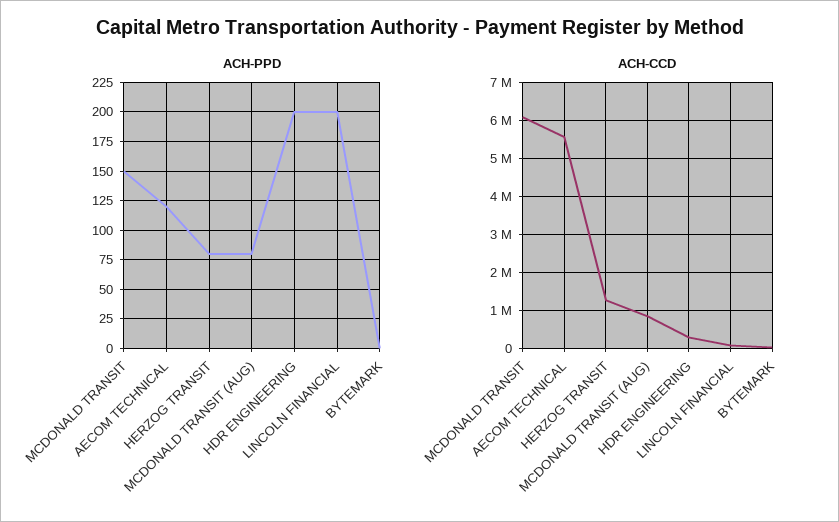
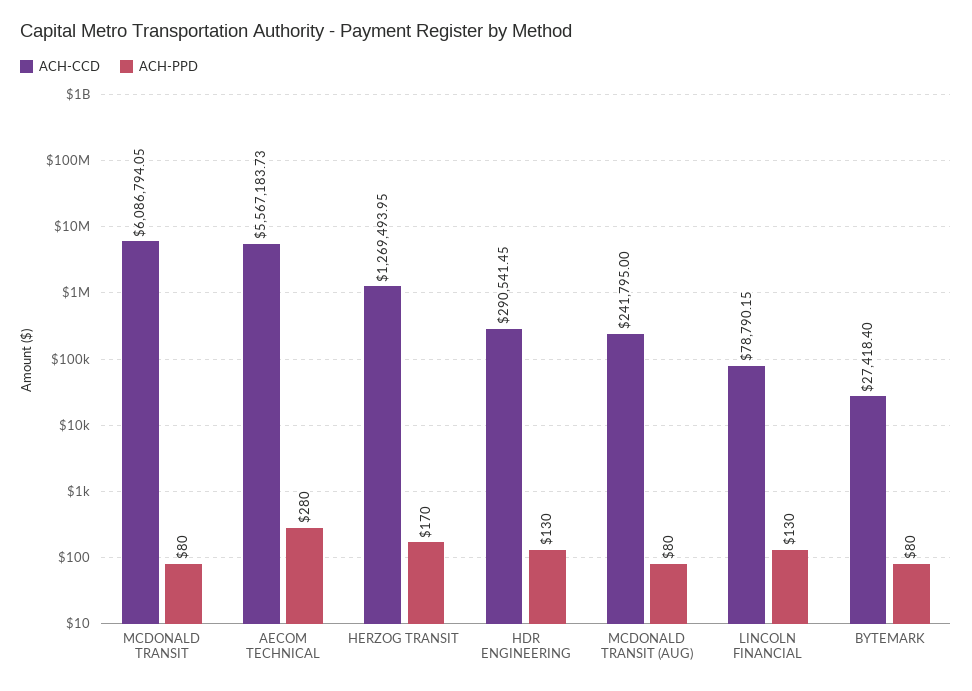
ACH-PPD, MCDONALD TRANSIT: 150 -> 80
ACH-PPD, AECOM TECHNICAL: 125 -> 280
ACH-PPD, HERZOG TRANSIT: 75 -> 170
ACH-PPD, HDR ENGINEERING: 200 -> 130
ACH-PPD, LINCOLN FINANCIAL: 200 -> 130
ACH-PPD, BYTEMARK: 0 -> 80
ACH-CCD, MCDONALD TRANSIT (AUG): 800000 -> 241795

